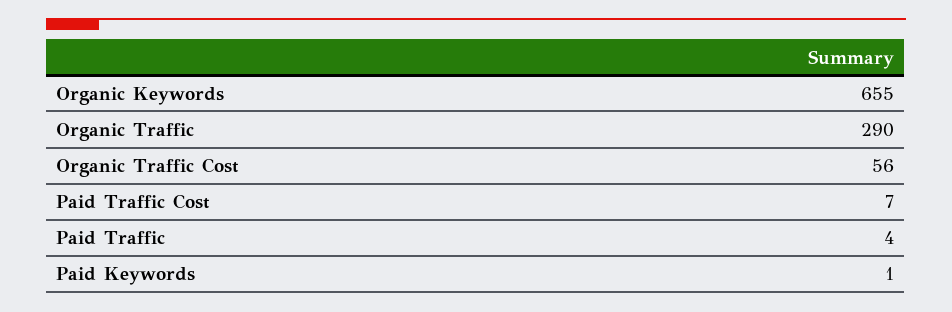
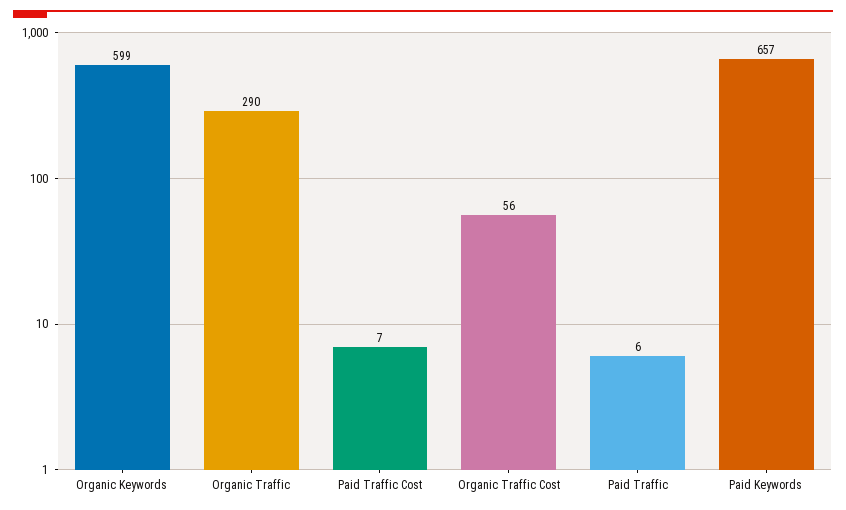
Organic Keywords: 655 -> 599
Paid Traffic: 4 -> 6
Paid Keywords: 1 -> 657

